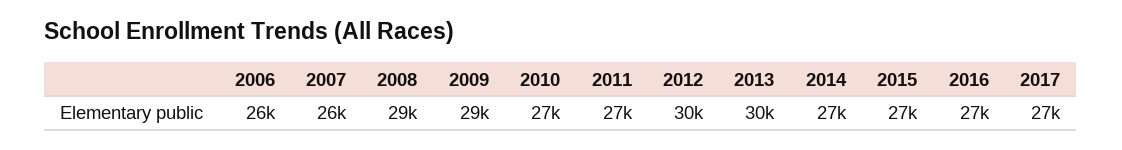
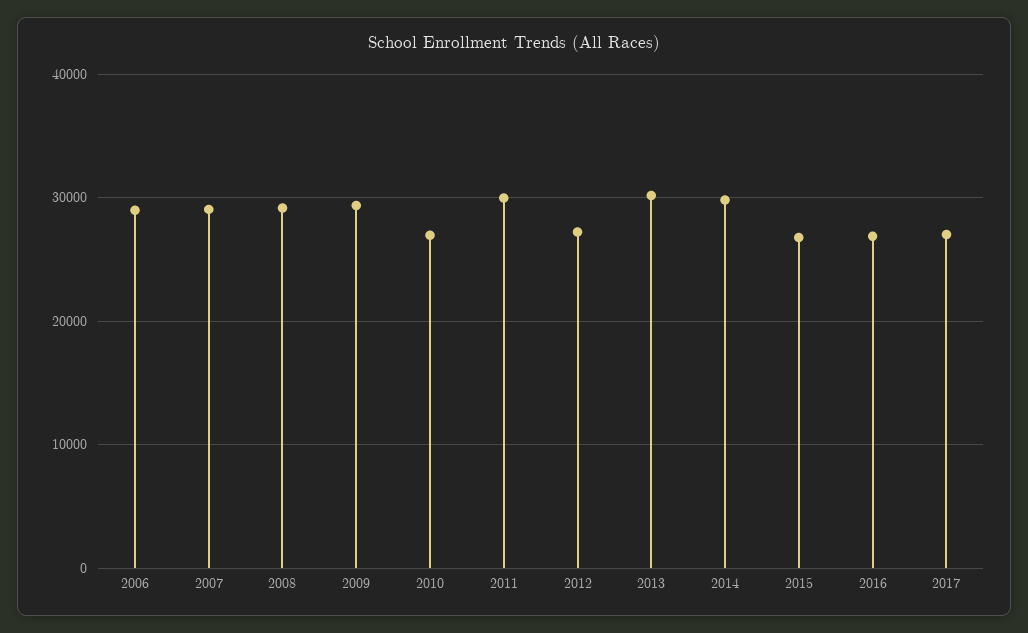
2006: 26000 -> 29000
2007: 26000 -> 29000
2011: 27000 -> 30000
2012: 30000 -> 27000
2014: 27000 -> 30000

